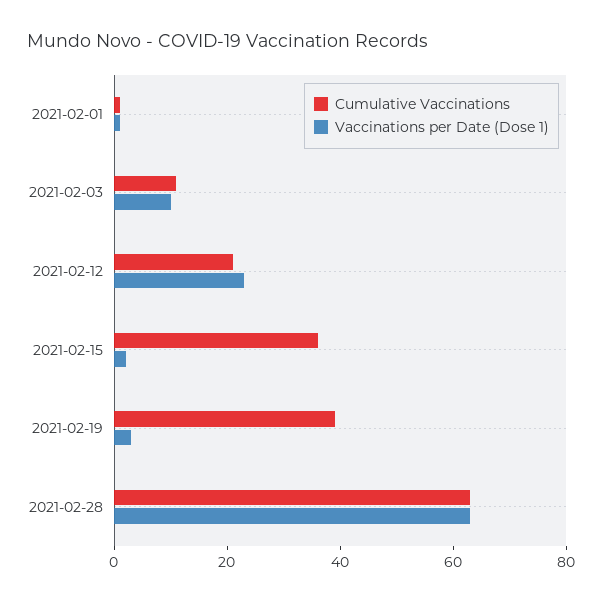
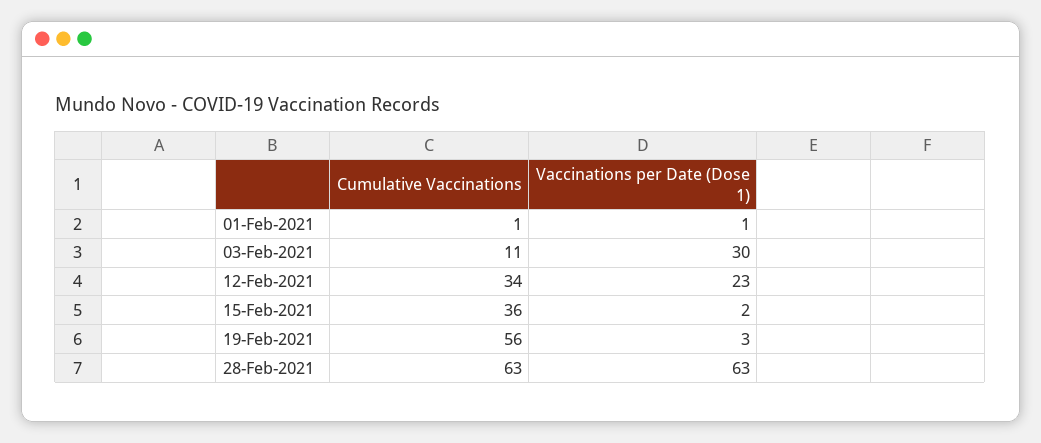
Vaccinations per Date (Dose 1), 2021-02-03: 10 -> 30
Cumulative Vaccinations, 2021-02-12: 20 -> 34
Cumulative Vaccinations, 2021-02-19: 40 -> 56

